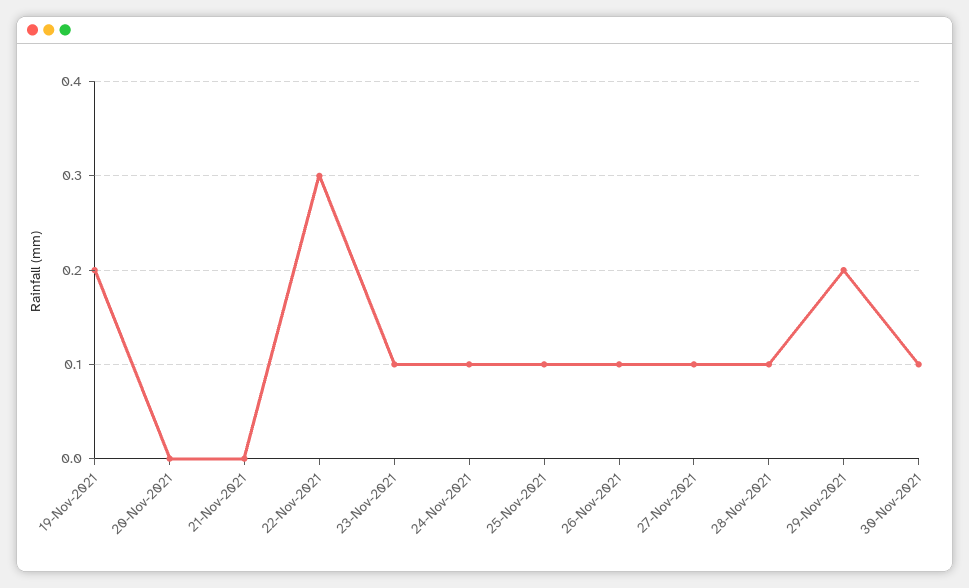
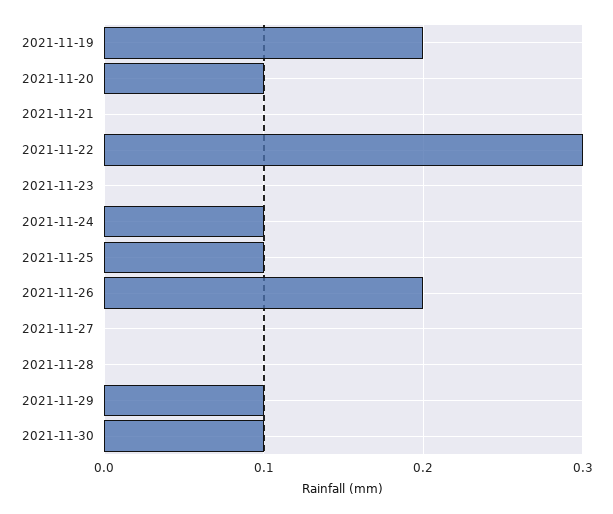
20-Nov-2021: 0 -> 0.1
23-Nov-2021: 0.1 -> 0
26-Nov-2021: 0.1 -> 0.2
27-Nov-2021: 0.1 -> 0
28-Nov-2021: 0.1 -> 0
29-Nov-2021: 0.2 -> 0.1

